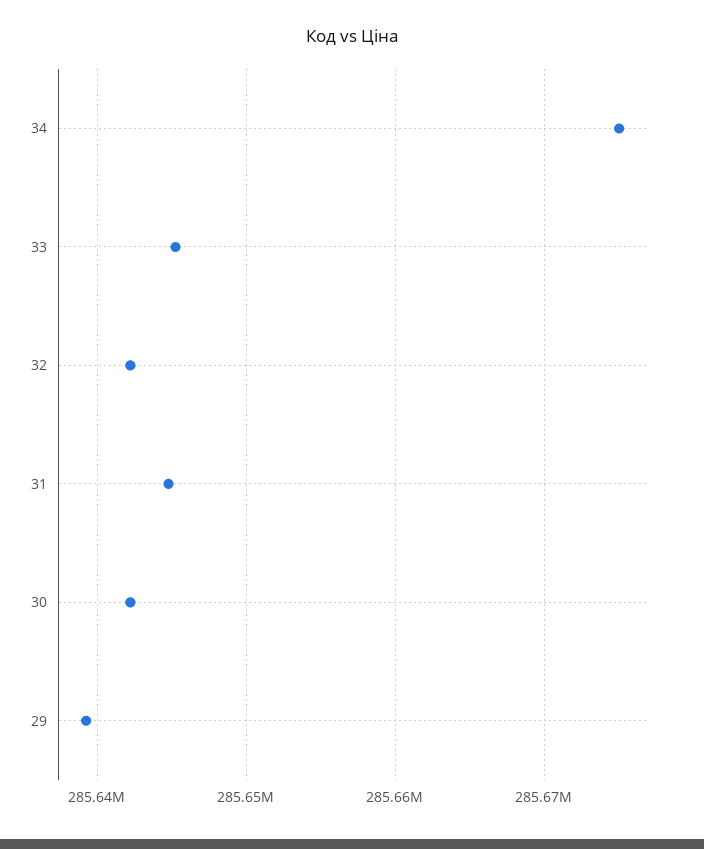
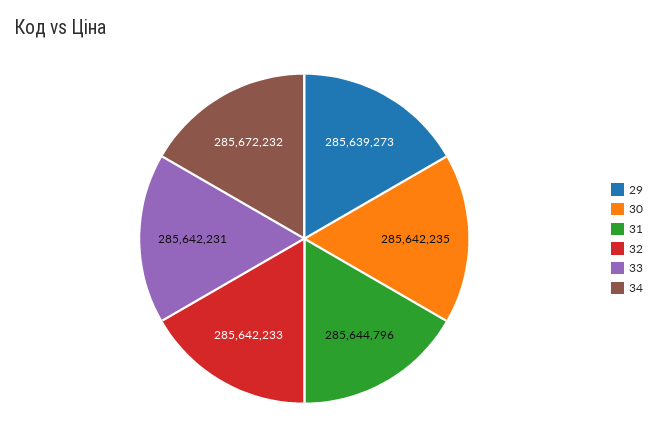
34: 285675000 -> 285672232
33: 285645000 -> 285642231

